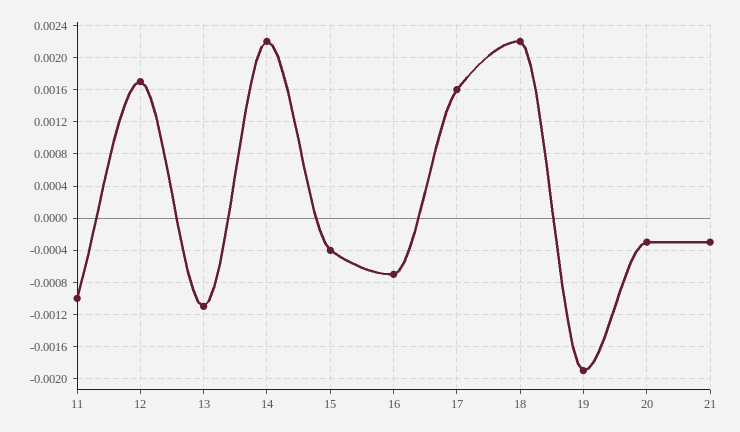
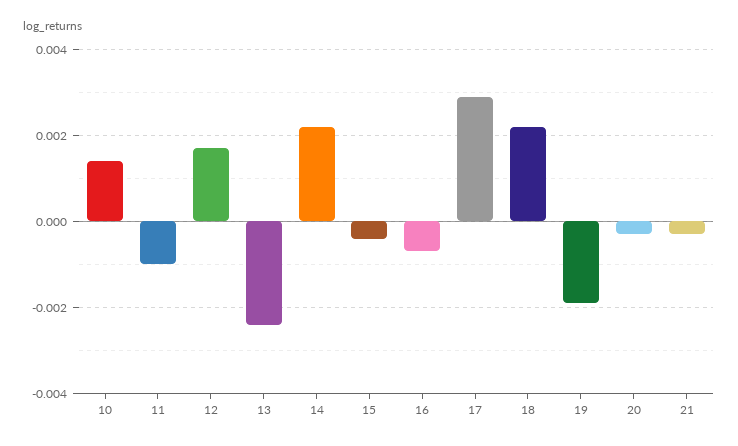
13: -0.0011 -> -0.0025
17: 0.0016 -> 0.003
10: none -> 0.0015

